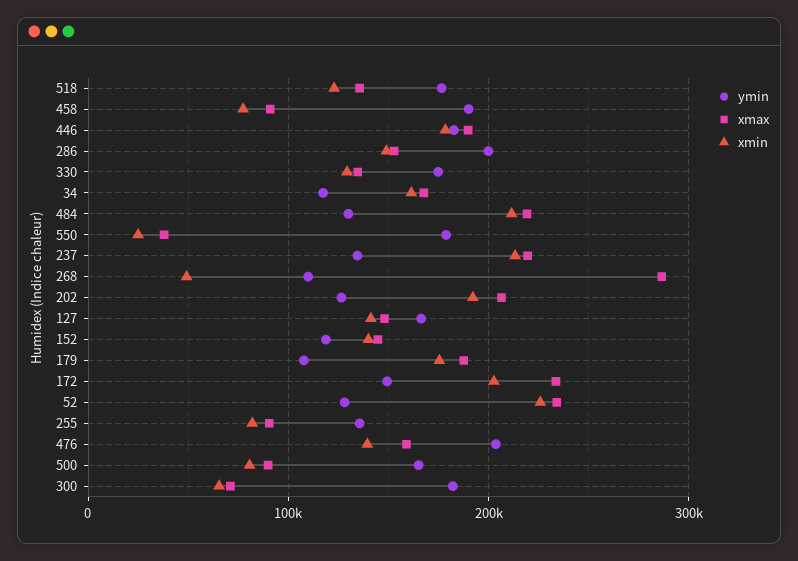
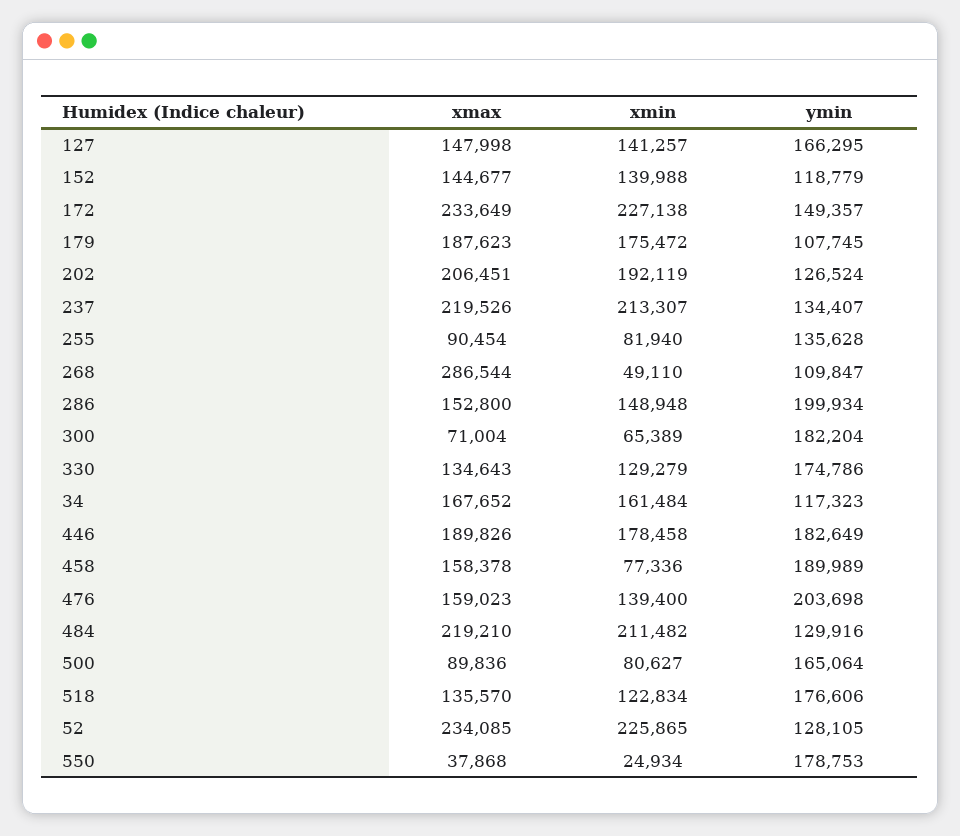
xmax, 458: 90000 -> 158378
xmin, 172: 200000 -> 227138

